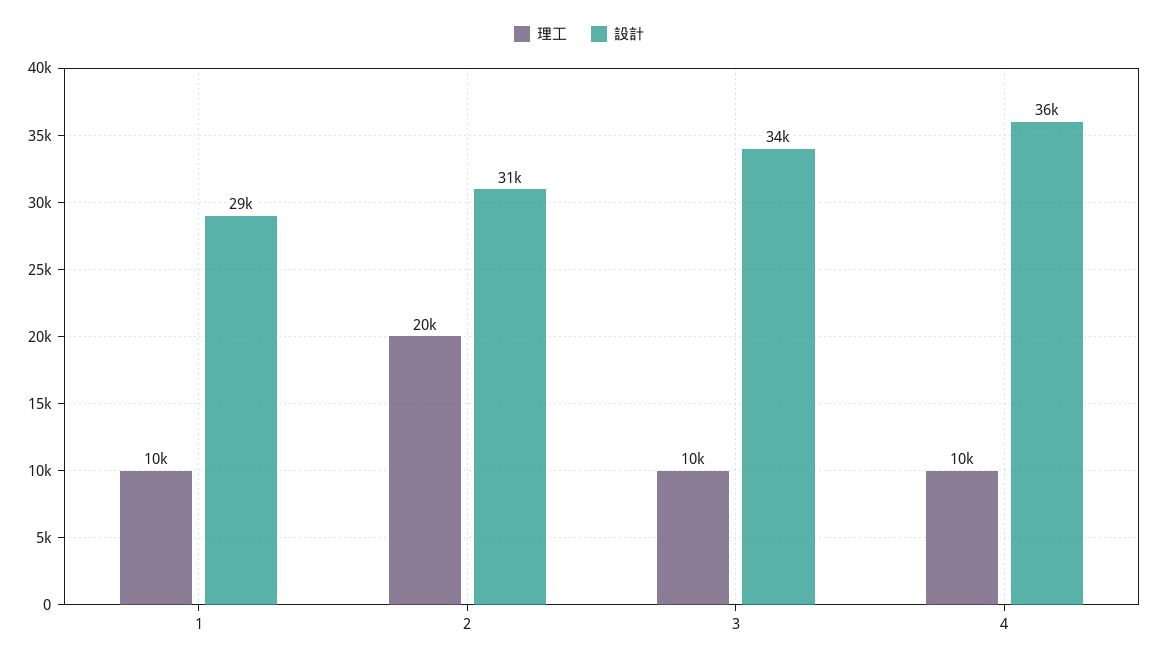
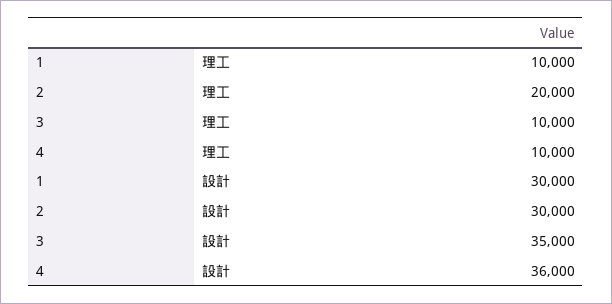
設計, 1: 29000 -> 30000
設計, 2: 31000 -> 30000
設計, 3: 34000 -> 35000

